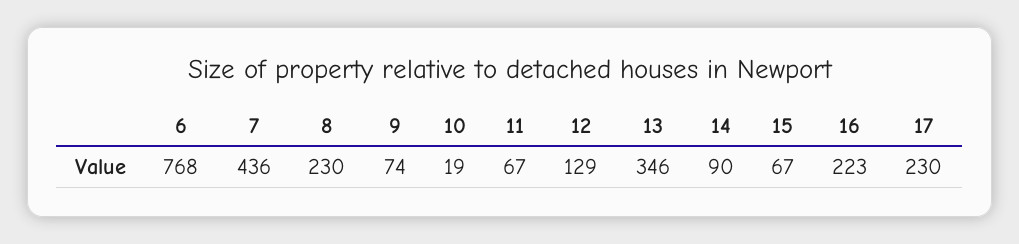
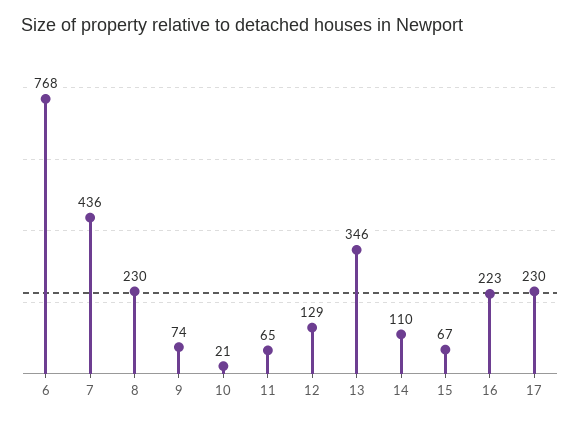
10: 19 -> 21
11: 67 -> 65
14: 90 -> 110

